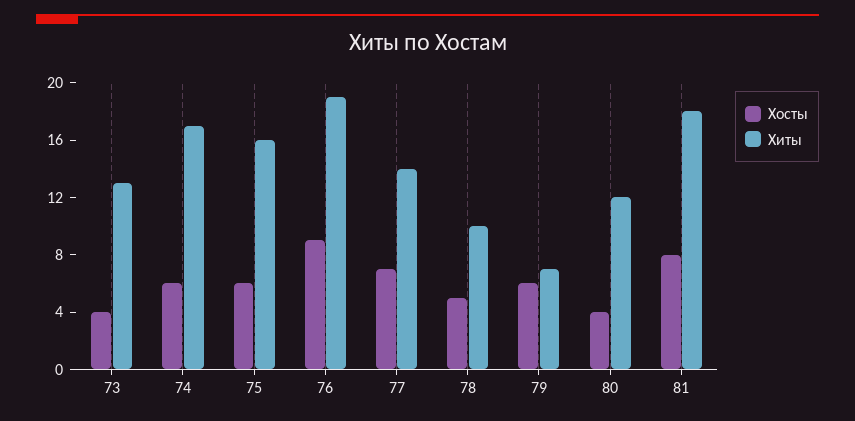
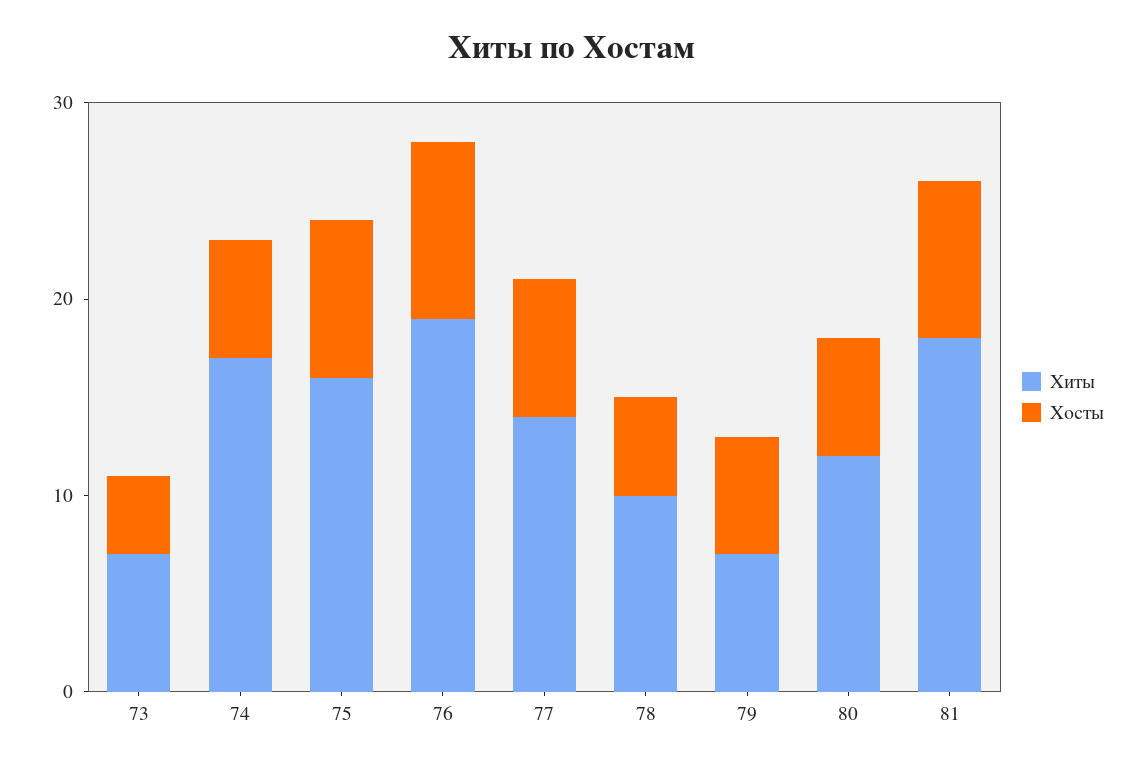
Хиты, 73: 13 -> 7
Хосты, 75: 6 -> 8
Хосты, 80: 4 -> 6

